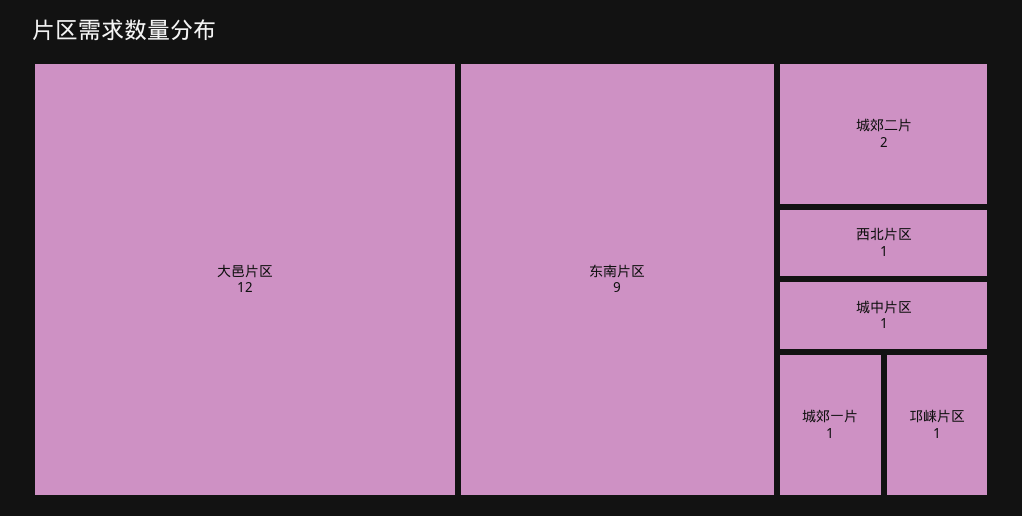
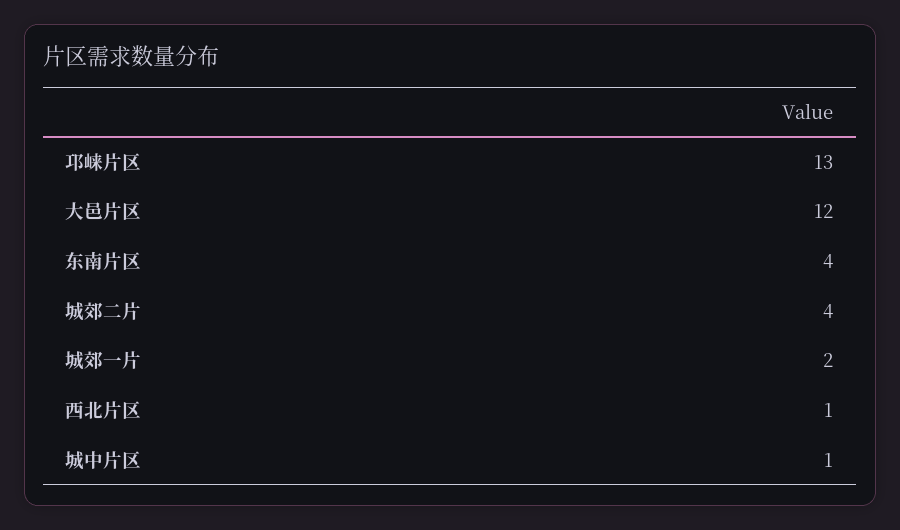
东南片区: 9 -> 4
城郊二片: 2 -> 4
城郊一片: 1 -> 2
邛崃片区: 1 -> 13

